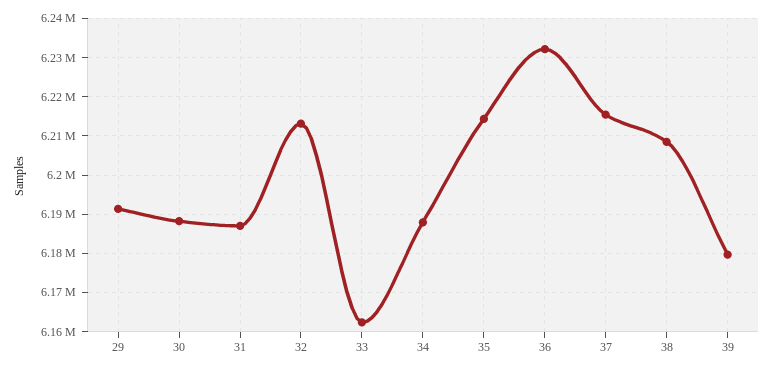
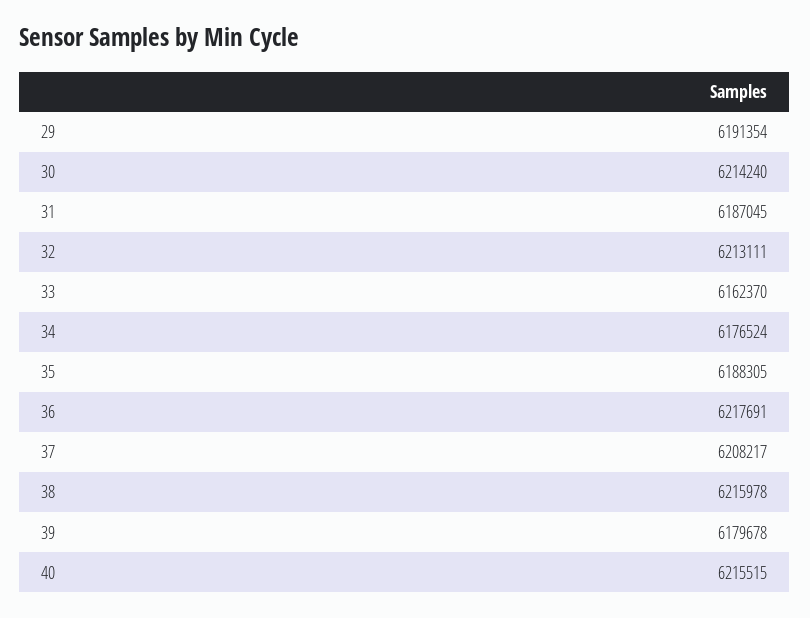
30: 6188000 -> 6214240
34: 6188000 -> 6176524
35: 6214000 -> 6188305
36: 6232000 -> 6217691
37: 6216000 -> 6208217
38: 6208000 -> 6215978
40: none -> 6215515

